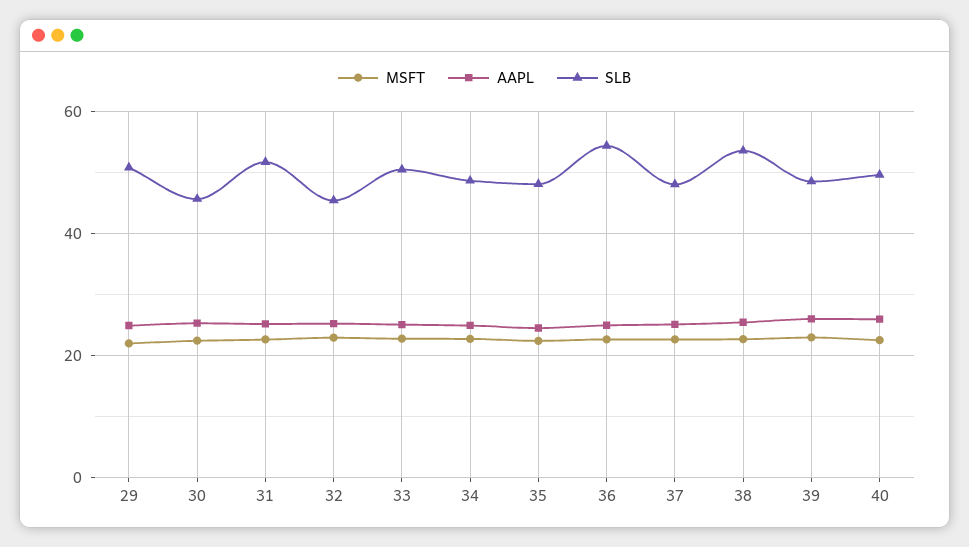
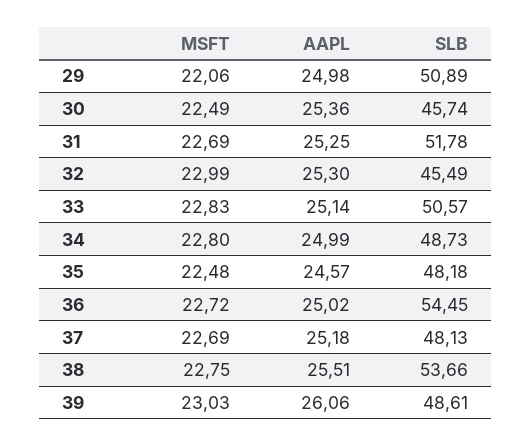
MSFT, 40: 22 -> none
AAPL, 40: 26 -> none
SLB, 40: 50 -> none

